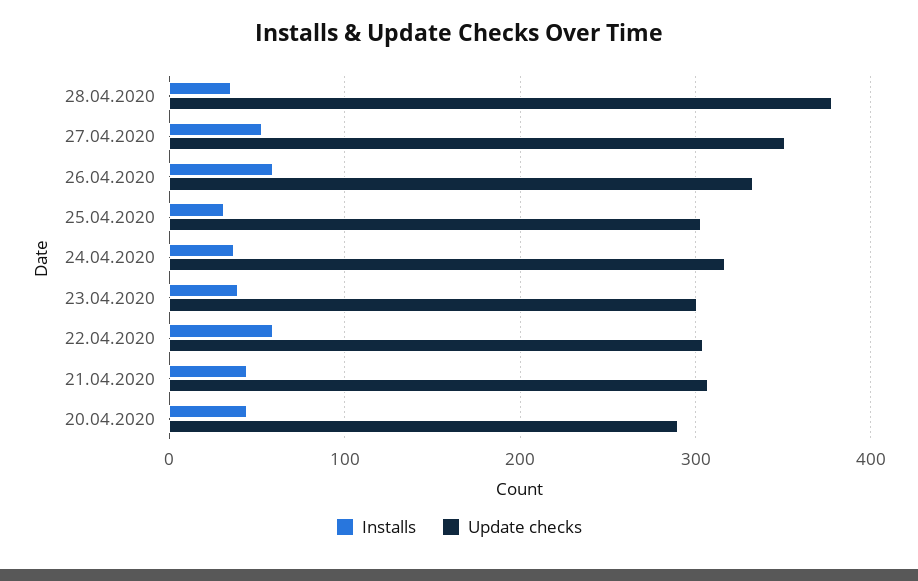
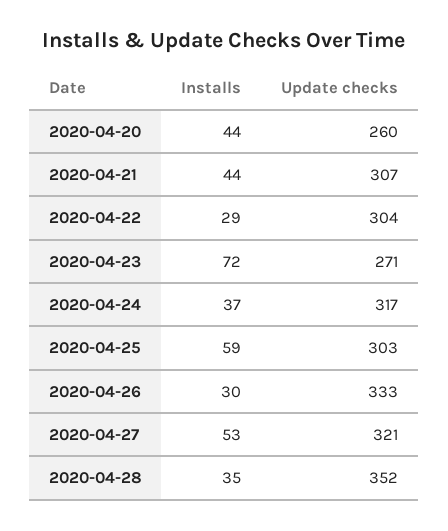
Update checks, 28.04.2020: 380 -> 352
Update checks, 27.04.2020: 350 -> 321
Installs, 26.04.2020: 60 -> 30
Installs, 25.04.2020: 30 -> 59
Installs, 23.04.2020: 40 -> 72
Update checks, 23.04.2020: 300 -> 271
Installs, 22.04.2020: 60 -> 29
Update checks, 20.04.2020: 290 -> 260

